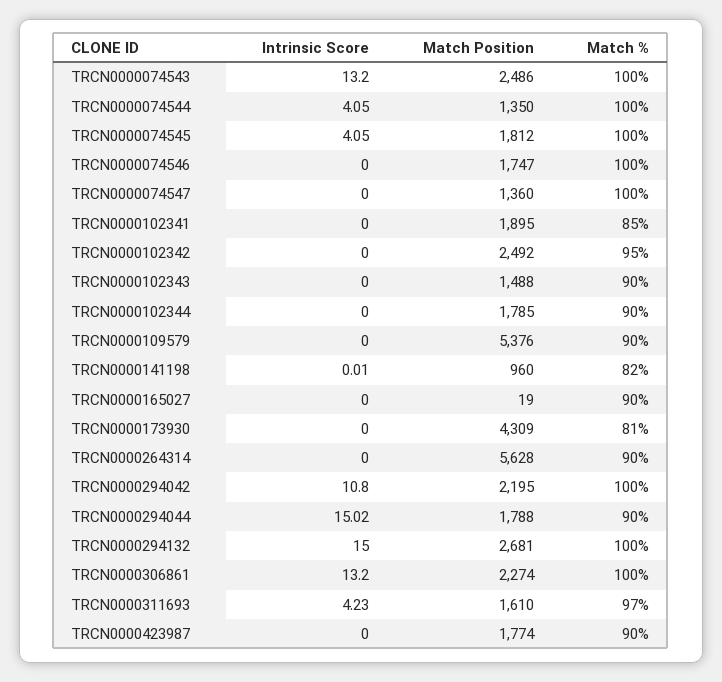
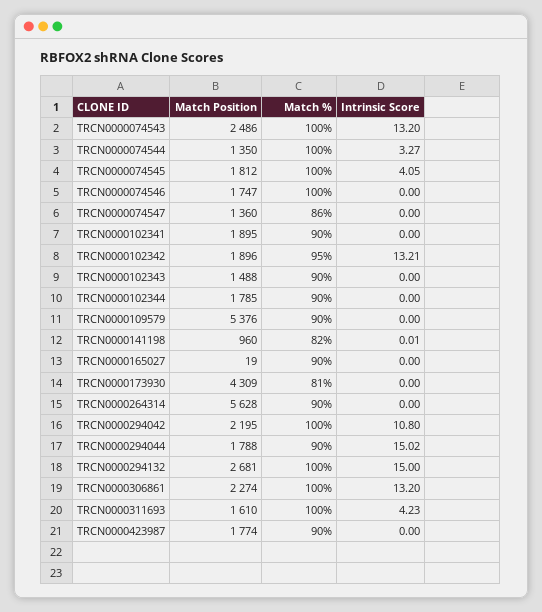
Intrinsic Score, TRCN0000074544: 4.05 -> 3.27
Match %, TRCN0000074547: 100 -> 86
Match %, TRCN0000102341: 85 -> 90
Intrinsic Score, TRCN0000102342: 0 -> 13.21
Match Position, TRCN0000102342: 2492 -> 1896
Match %, TRCN0000311693: 97 -> 100

